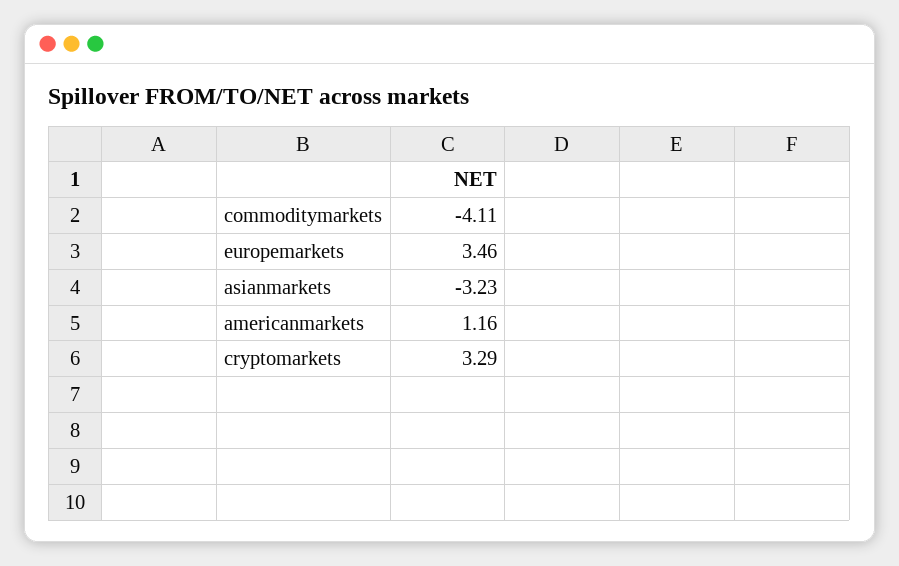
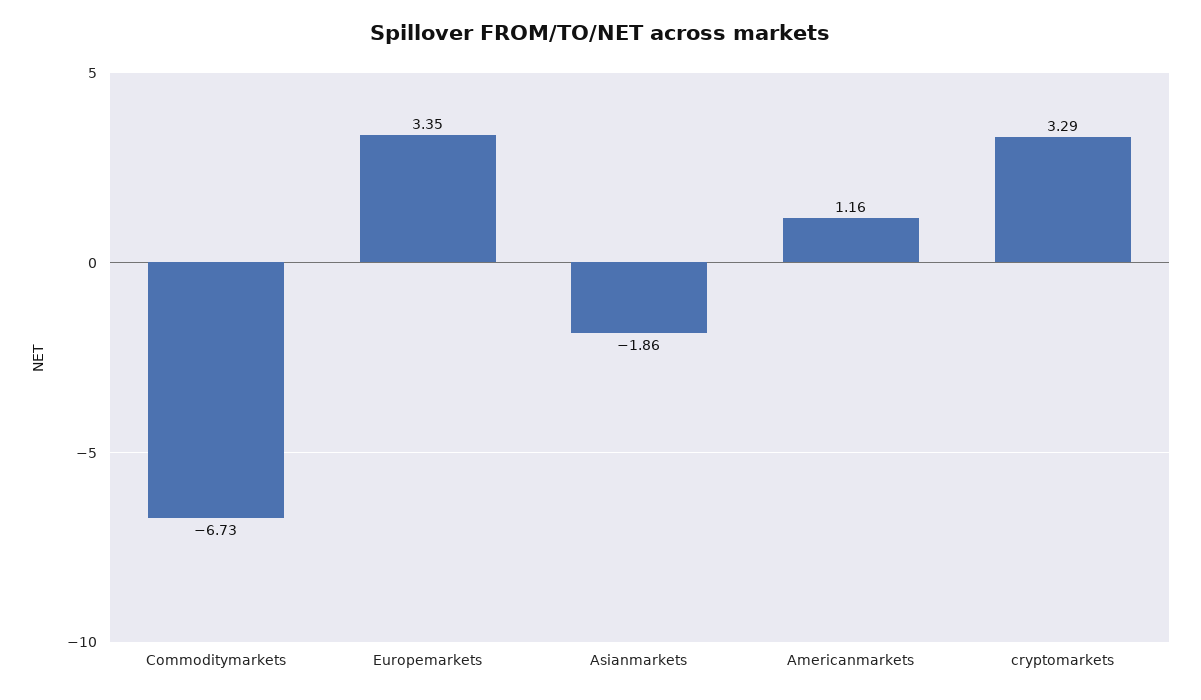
commoditymarkets: -4.11 -> -6.73
europemarkets: 3.46 -> 3.35
asianmarkets: -3.23 -> -1.86

